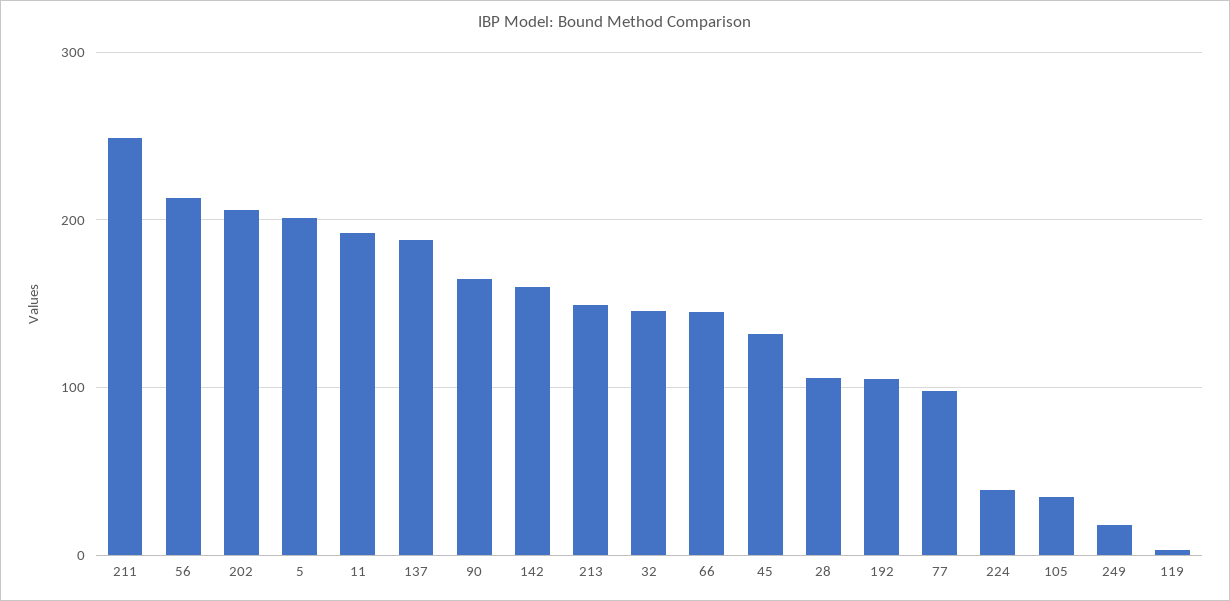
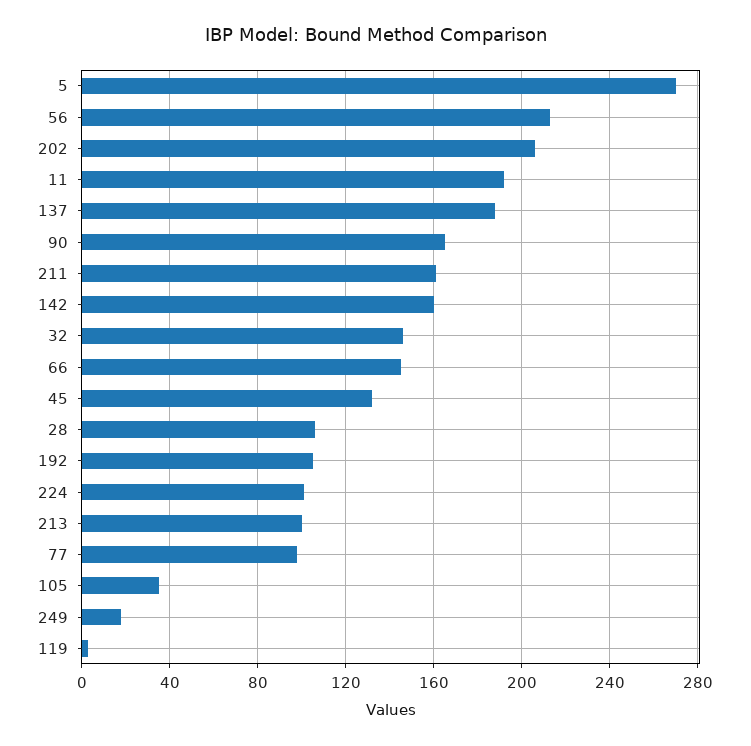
211: 250 -> 160
5: 200 -> 270
213: 150 -> 100
224: 40 -> 100

